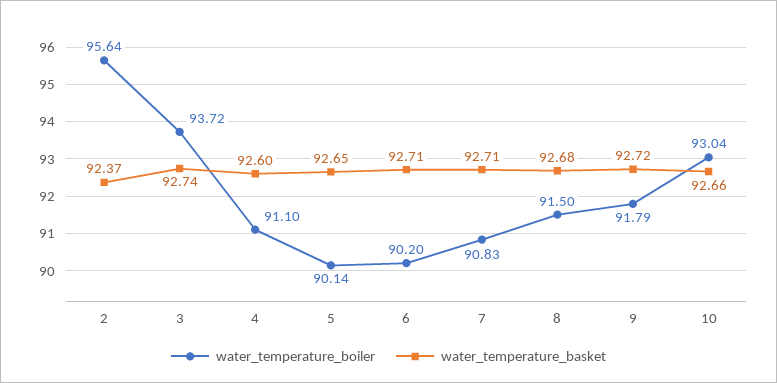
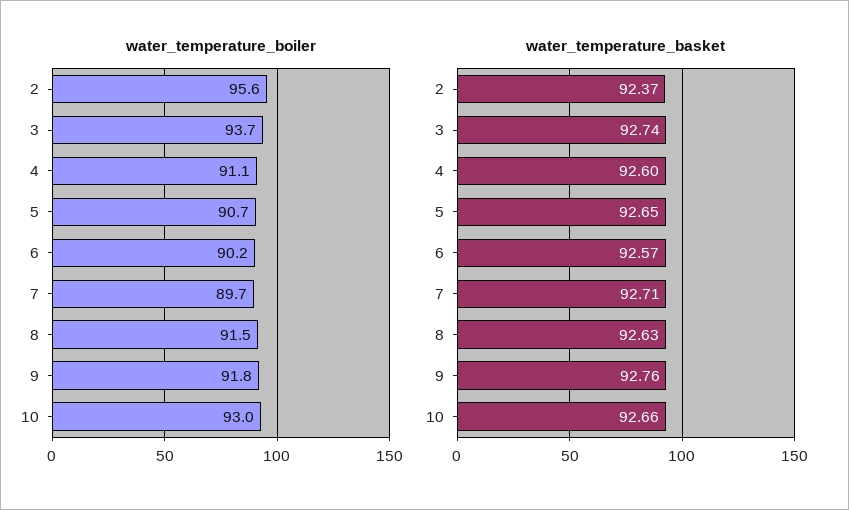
water_temperature_boiler, 5: 90.14 -> 90.7
water_temperature_basket, 6: 92.71 -> 92.57
water_temperature_boiler, 7: 90.83 -> 89.7
water_temperature_basket, 8: 92.68 -> 92.63
water_temperature_basket, 9: 92.72 -> 92.76

